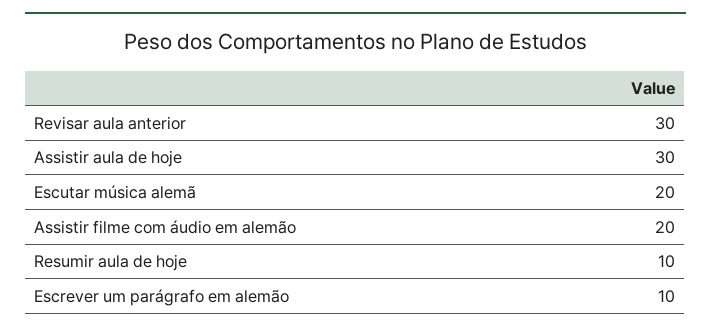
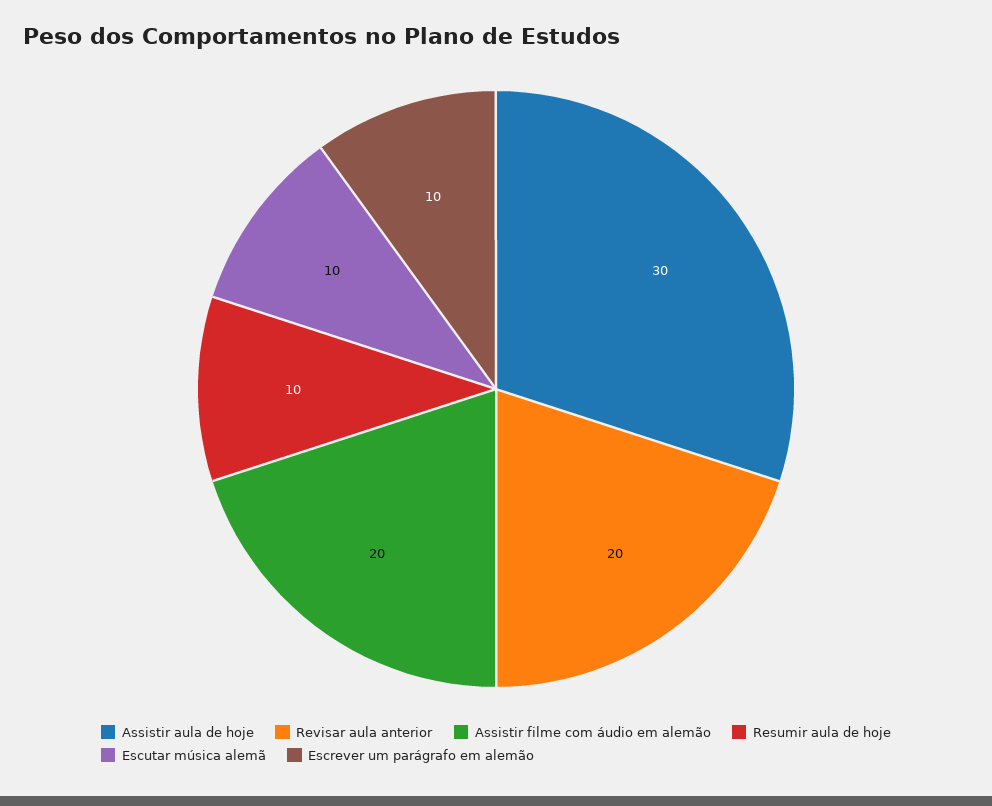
Revisar aula anterior: 30 -> 20
Escutar música alemã: 20 -> 10

